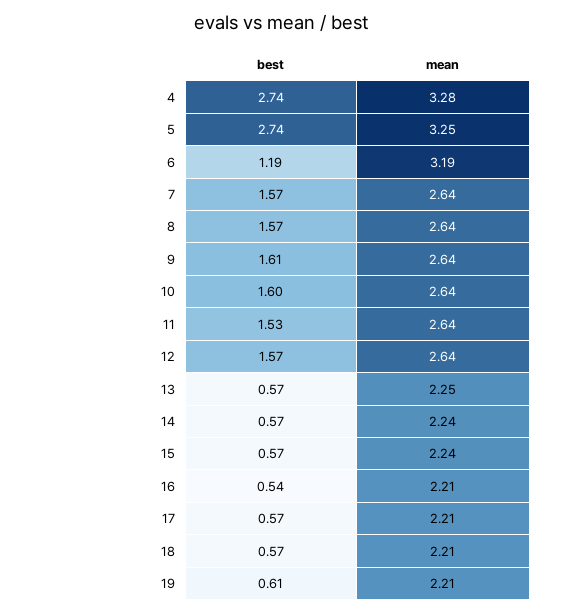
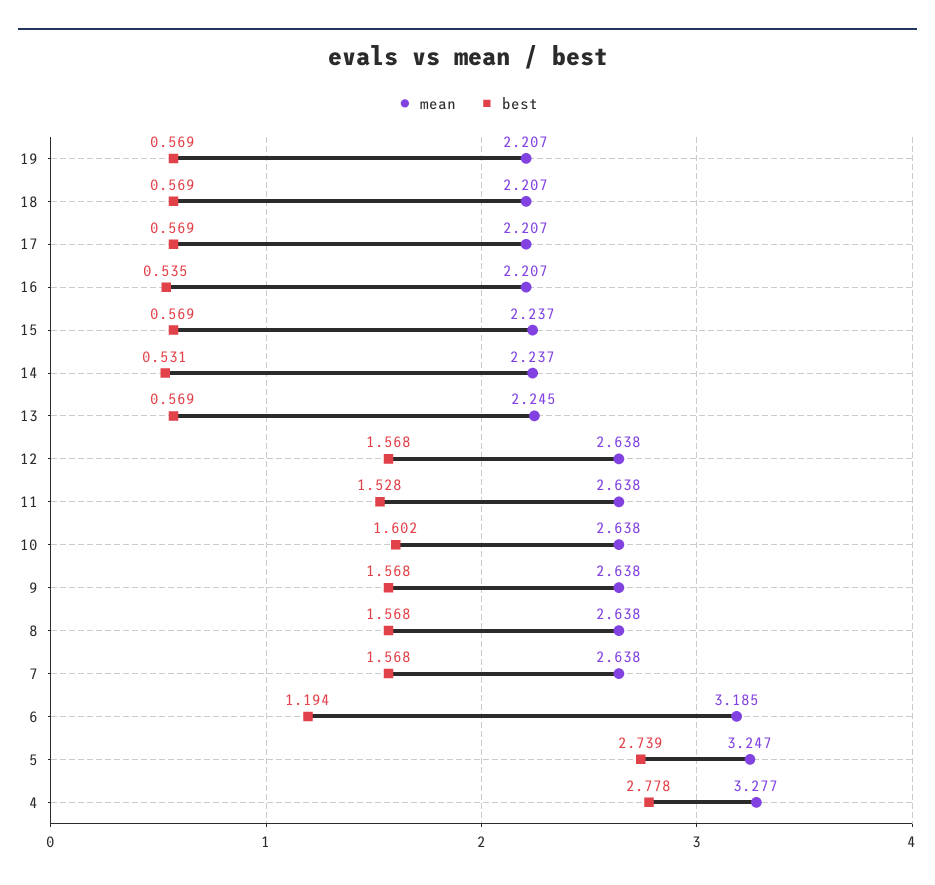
best, 4: 2.74 -> 2.778
best, 9: 1.61 -> 1.568
best, 14: 0.57 -> 0.531
best, 19: 0.61 -> 0.569

